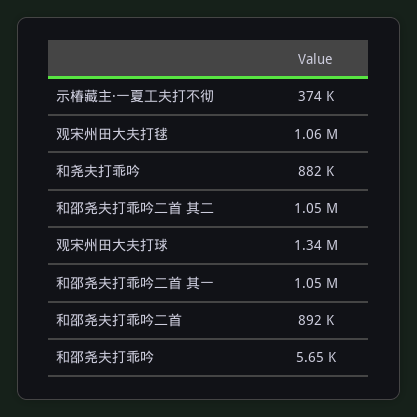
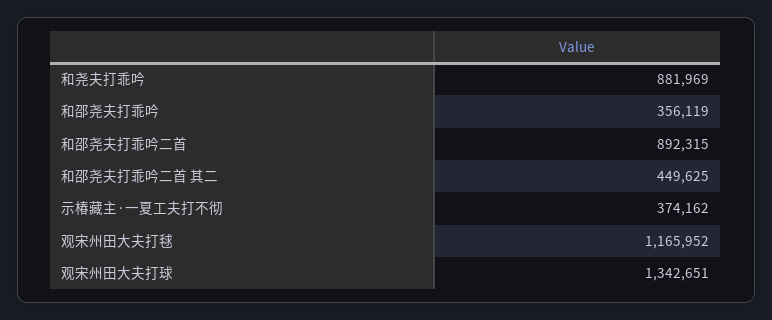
观宋州田大夫打毬: 1060000 -> 1165952
和邵尧夫打乖吟二首 其二: 1050000 -> 449625
和邵尧夫打乖吟二首 其一: 1050000 -> none
和邵尧夫打乖吟: 5650 -> 356119

